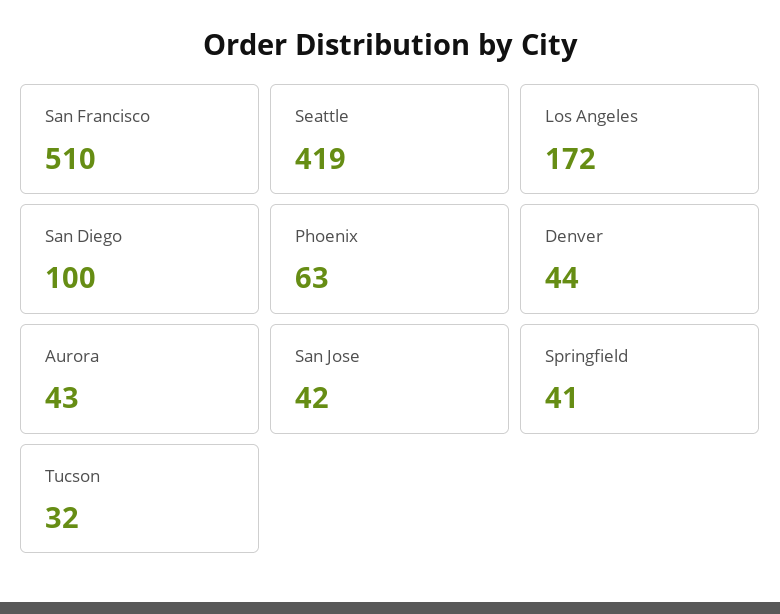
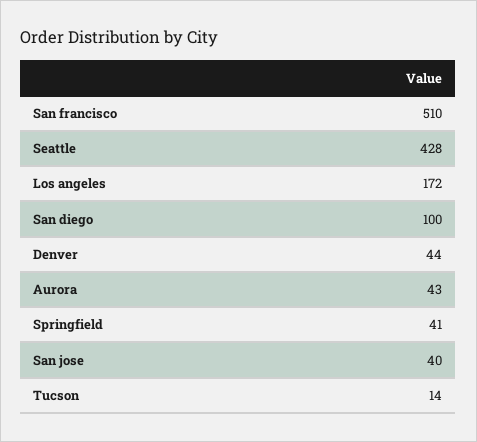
Seattle: 419 -> 428
Phoenix: 63 -> none
San Jose: 42 -> 40
Tucson: 32 -> 14

